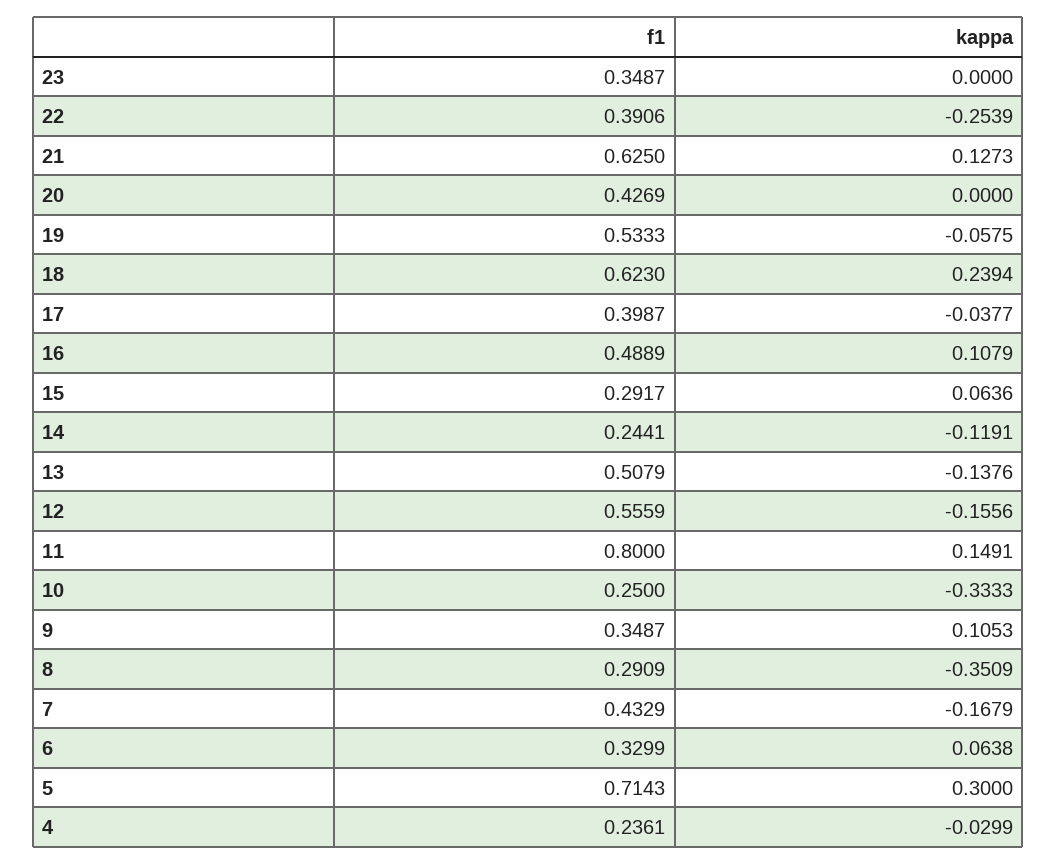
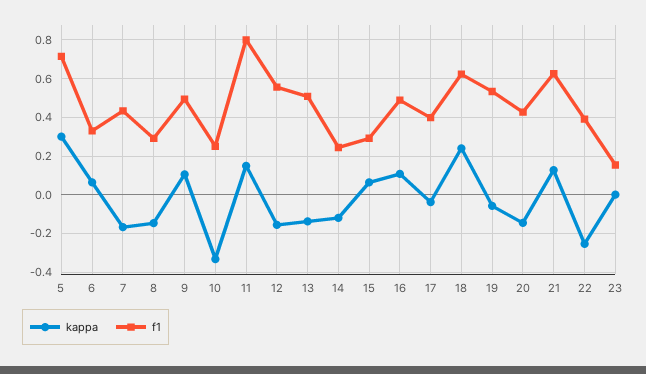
f1, 23: 0.3487 -> 0.15
kappa, 20: 0 -> -0.15
f1, 9: 0.3487 -> 0.5
kappa, 8: -0.3509 -> -0.15
f1, 4: 0.2361 -> none
kappa, 4: -0.0299 -> none

